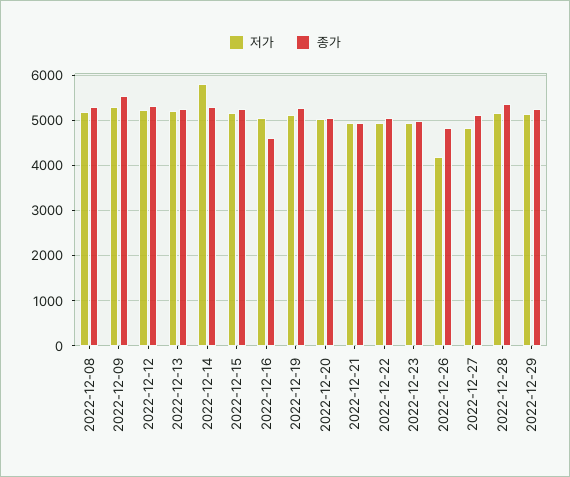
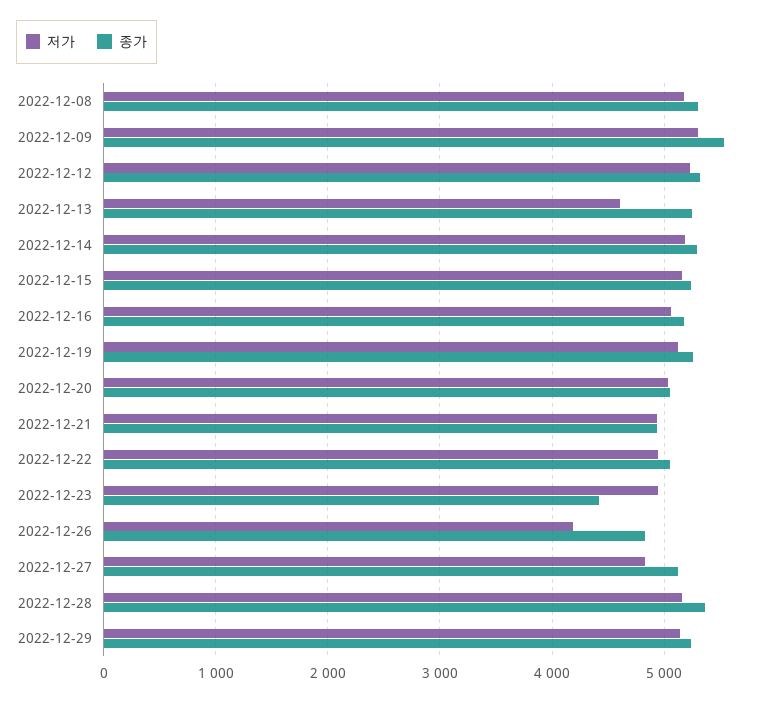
저가, 2022-12-13: 5200 -> 4600
저가, 2022-12-14: 5800 -> 5200
종가, 2022-12-16: 4600 -> 5200
종가, 2022-12-23: 5000 -> 4400

